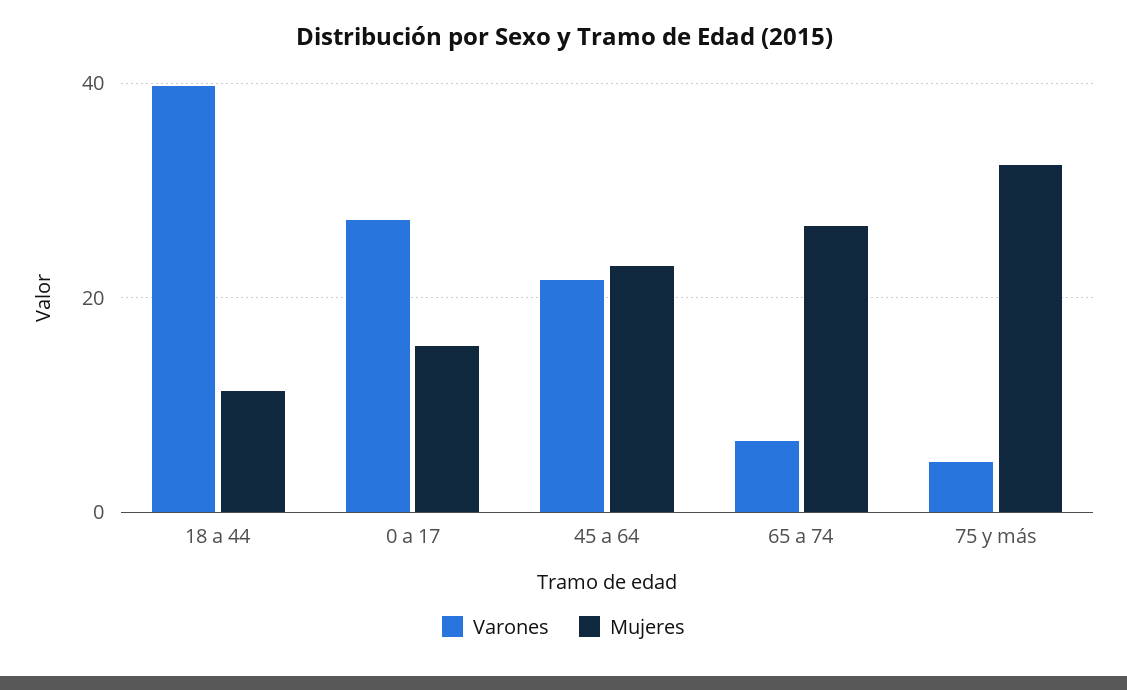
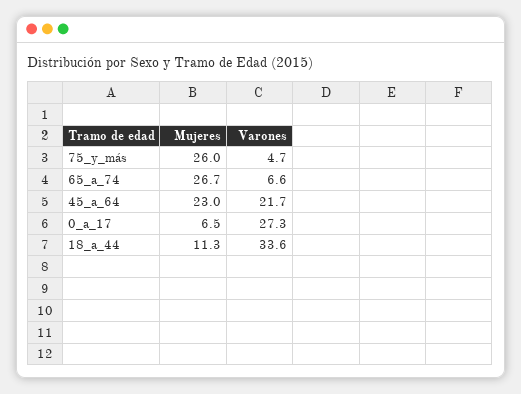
Varones, 18 a 44: 40 -> 33.6
Mujeres, 0 a 17: 16 -> 6.5
Mujeres, 75 y más: 32 -> 26

